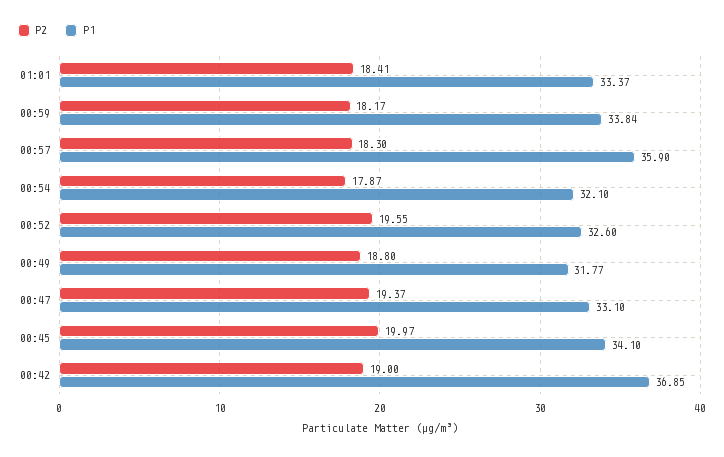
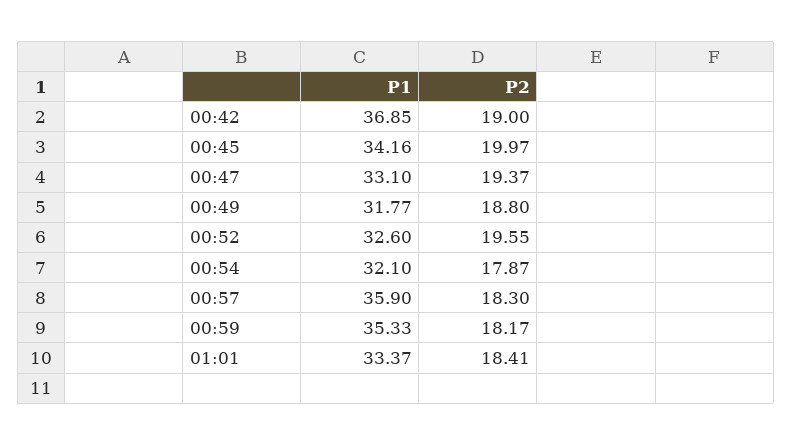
P1, 00:59: 33.84 -> 35.33
P1, 00:45: 34.1 -> 34.16

